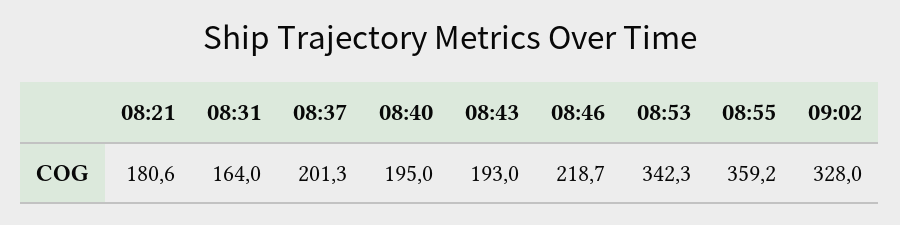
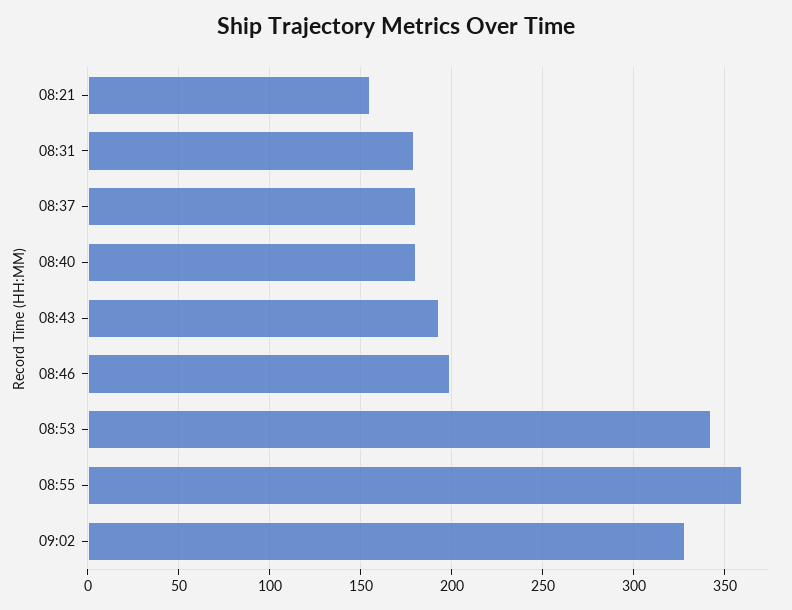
08:21: 180.6 -> 155
08:31: 164 -> 180
08:37: 201.3 -> 180
08:40: 195 -> 180
08:46: 218.7 -> 200

